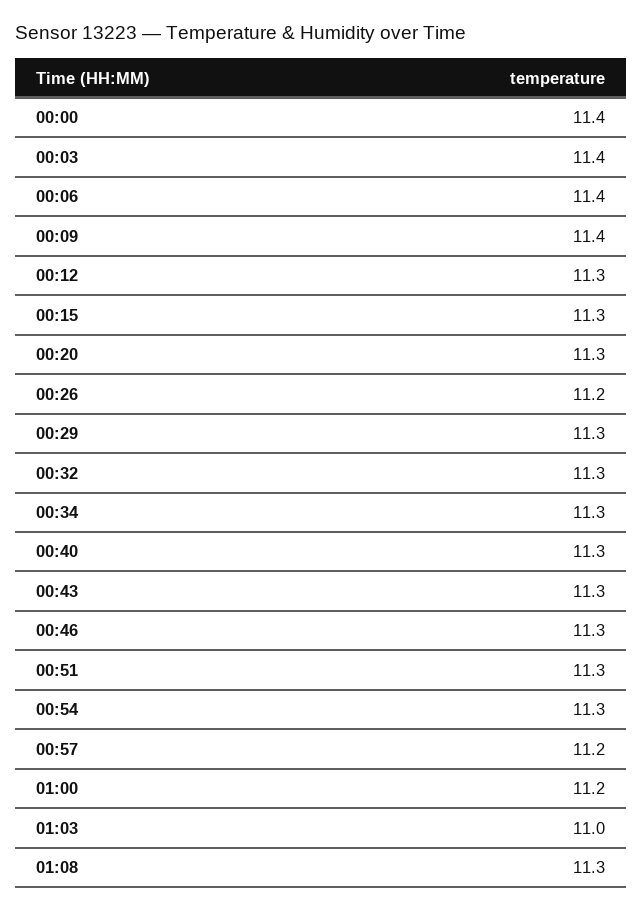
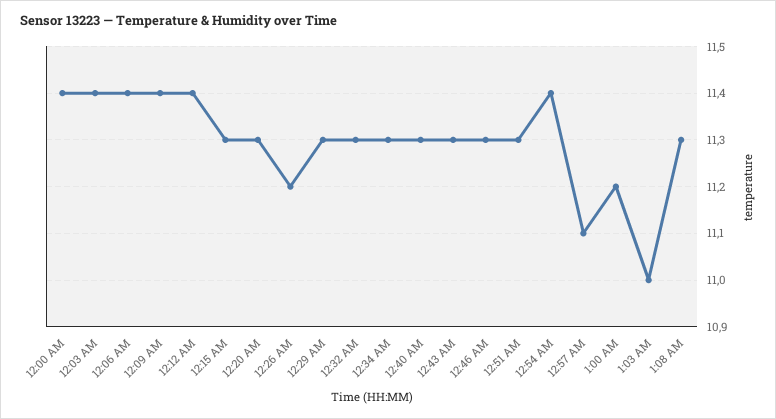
00:12: 11.3 -> 11.4
00:54: 11.3 -> 11.4
00:57: 11.2 -> 11.1

